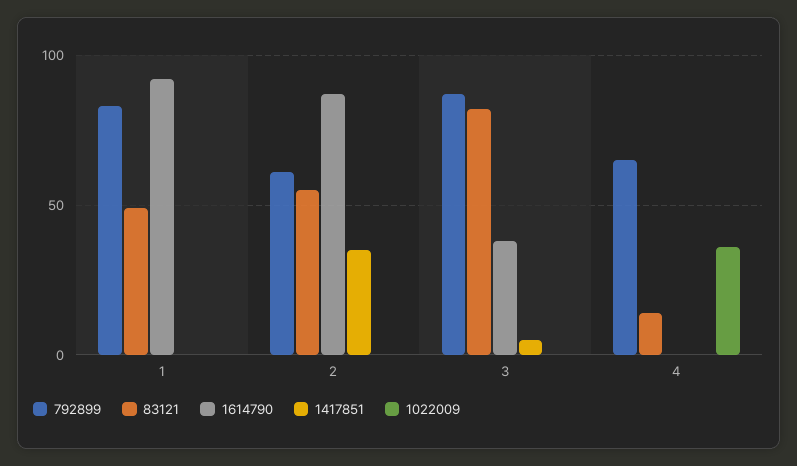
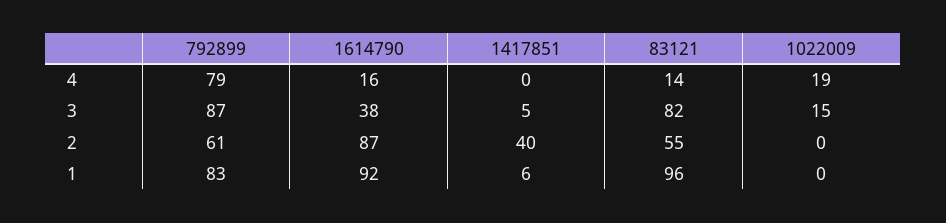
83121, 1: 50 -> 96
1417851, 1: 0 -> 6
1417851, 2: 35 -> 40
1022009, 3: 0 -> 15
792899, 4: 65 -> 79
1614790, 4: 0 -> 16
1022009, 4: 35 -> 19

